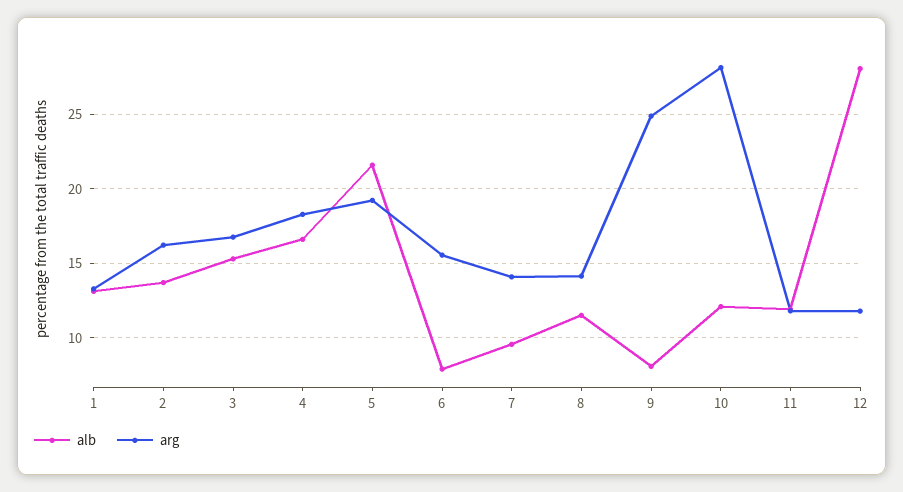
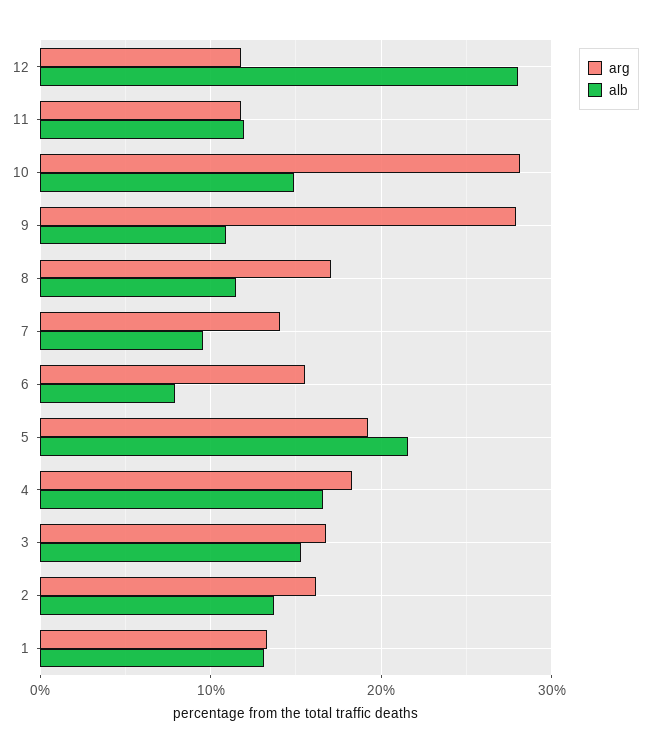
arg, 8: 14 -> 17
alb, 9: 8 -> 11
arg, 9: 25 -> 28
alb, 10: 12 -> 15

